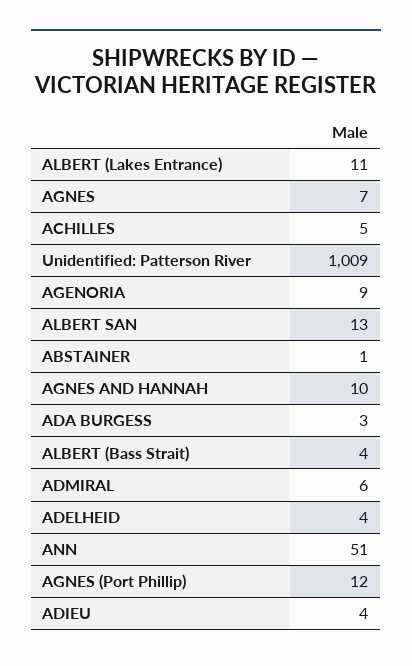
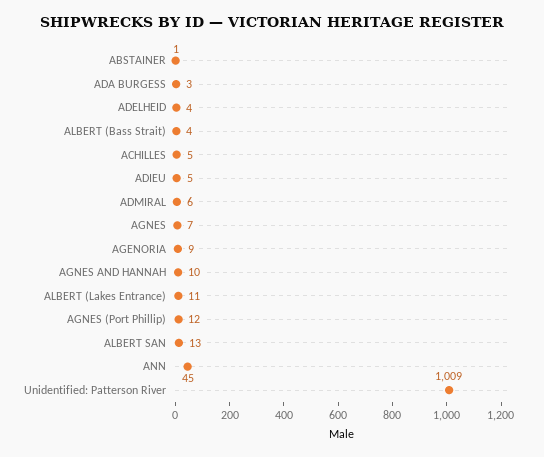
ANN: 51 -> 45
ADIEU: 4 -> 5

